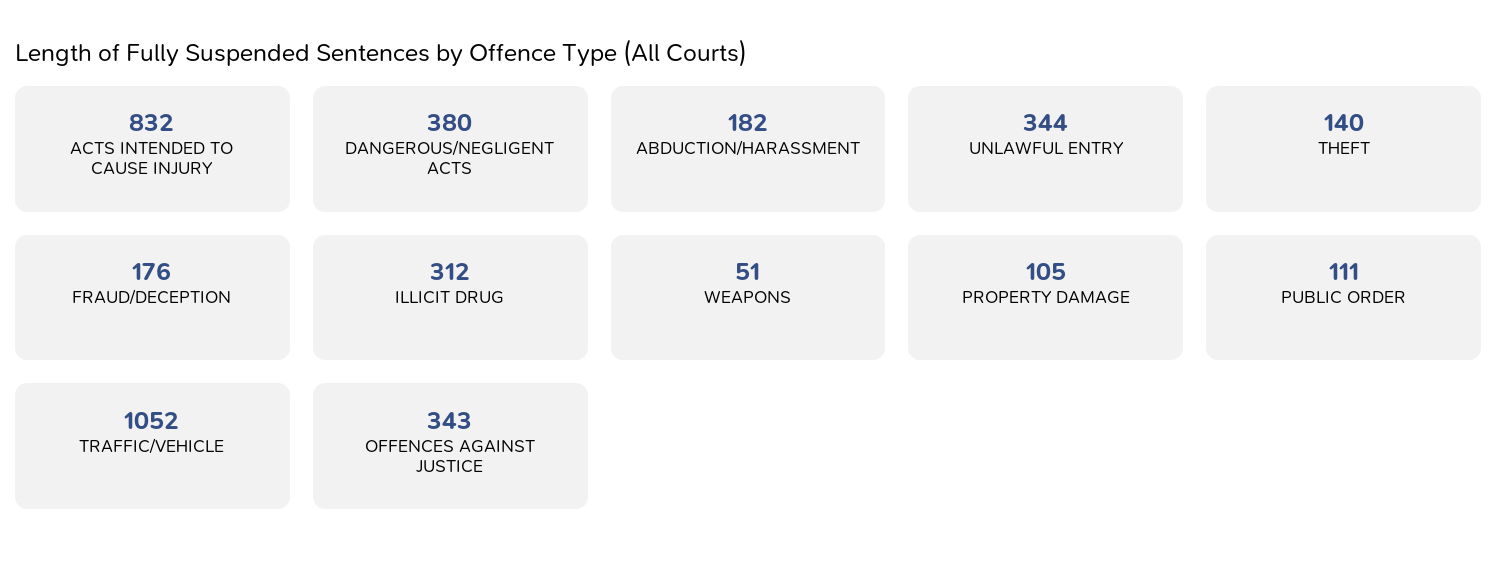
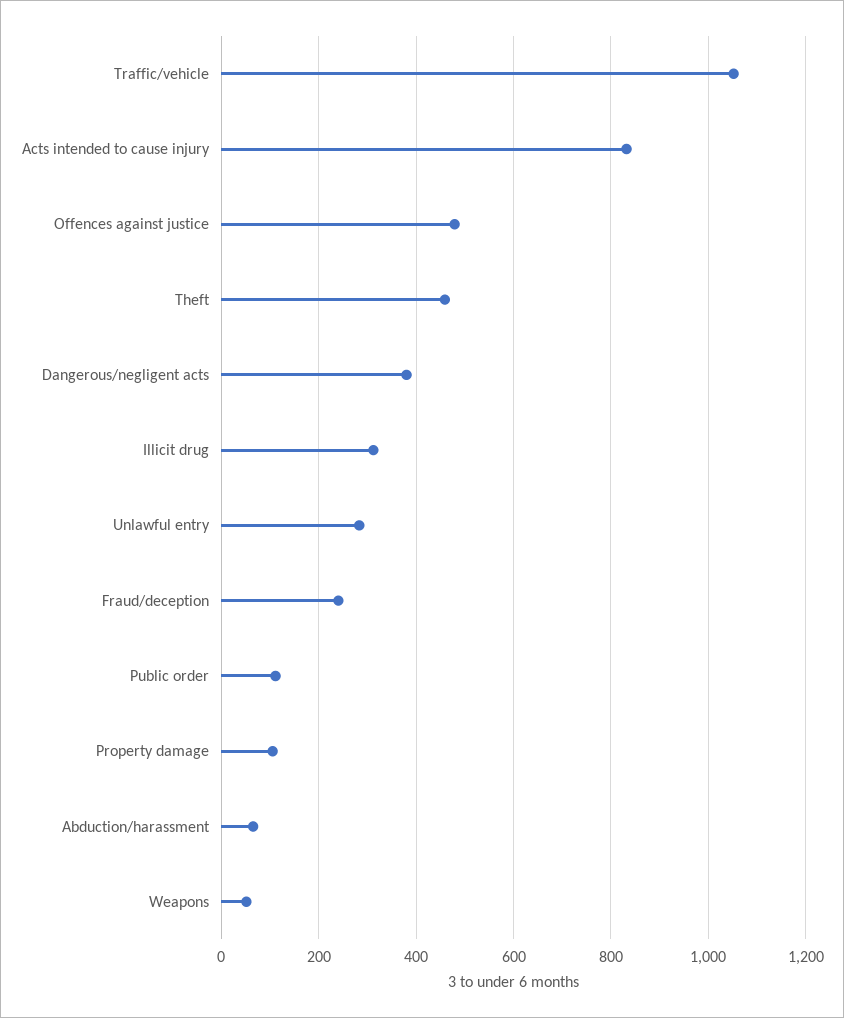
ABDUCTION/HARASSMENT: 182 -> 60
UNLAWFUL ENTRY: 344 -> 280
THEFT: 140 -> 460
FRAUD/DECEPTION: 176 -> 240
OFFENCES AGAINST JUSTICE: 343 -> 480

